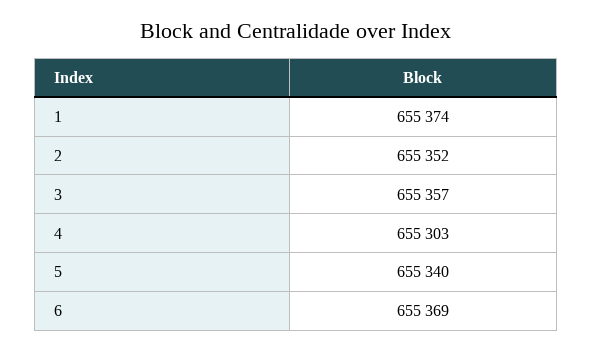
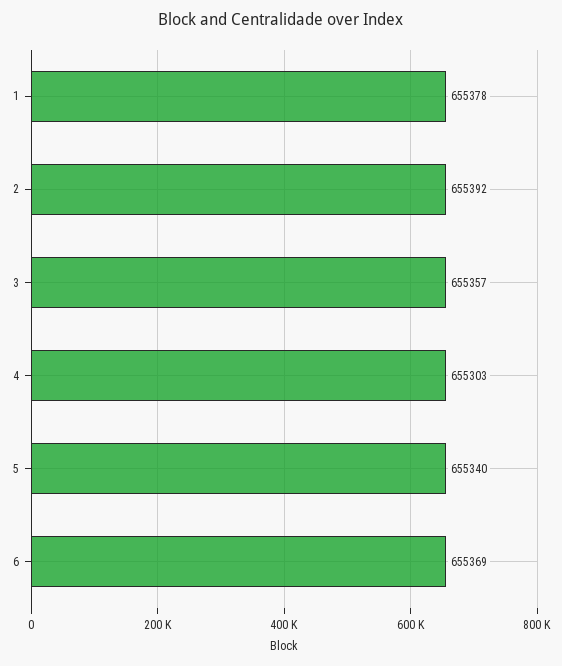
1: 655374 -> 655378
2: 655352 -> 655392

